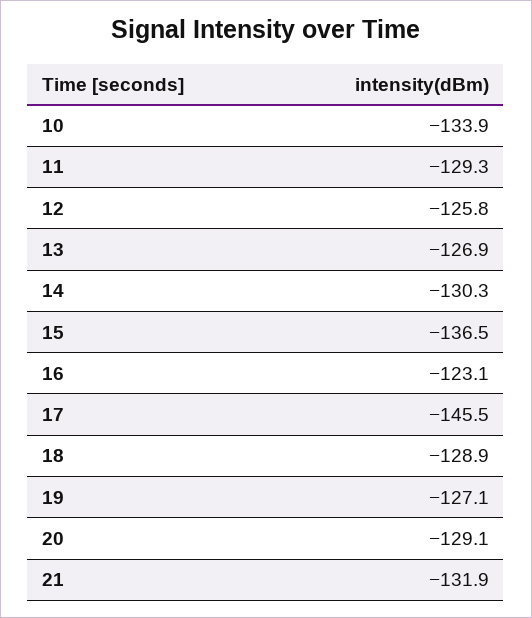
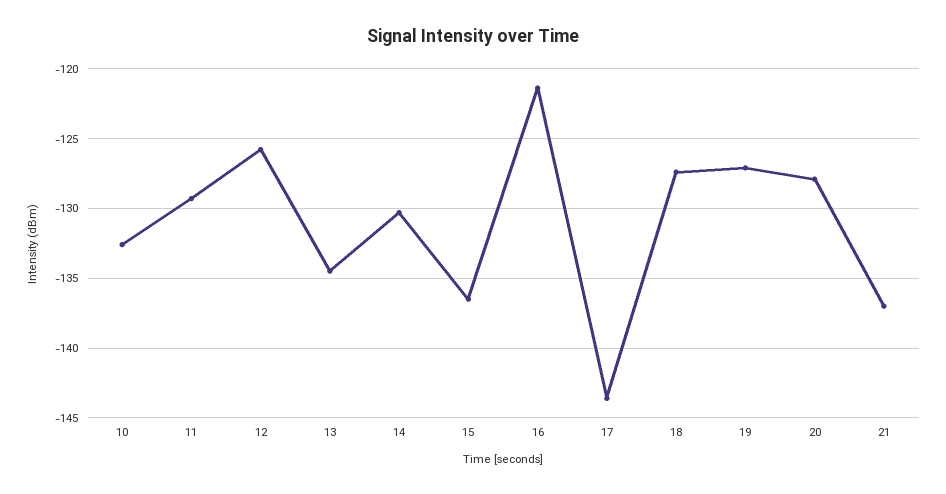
10: -133.9 -> -132.5
13: -126.9 -> -134.5
16: -123.1 -> -121.5
17: -145.5 -> -143.5
18: -128.9 -> -127.5
20: -129.1 -> -128
21: -131.9 -> -137

